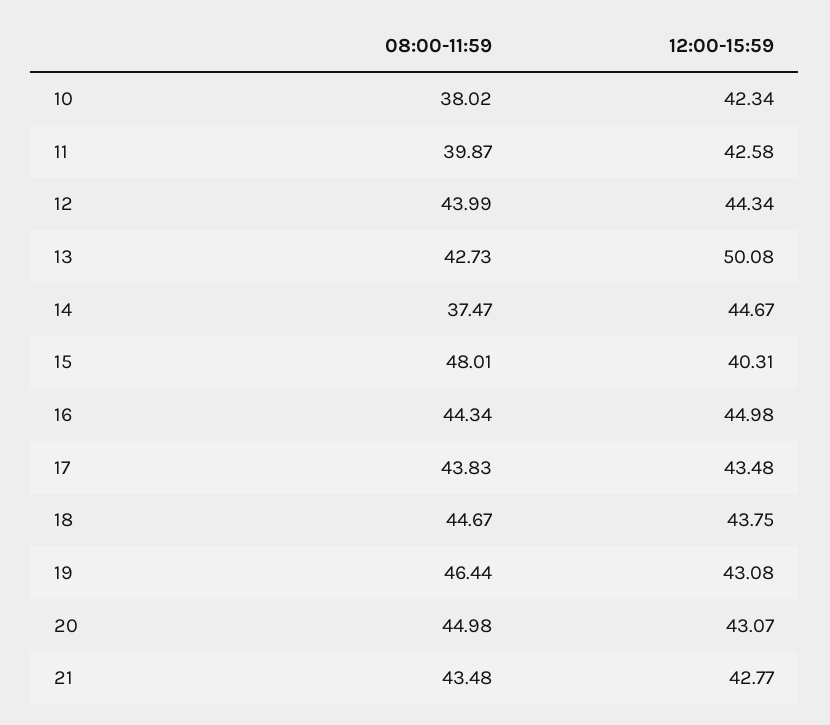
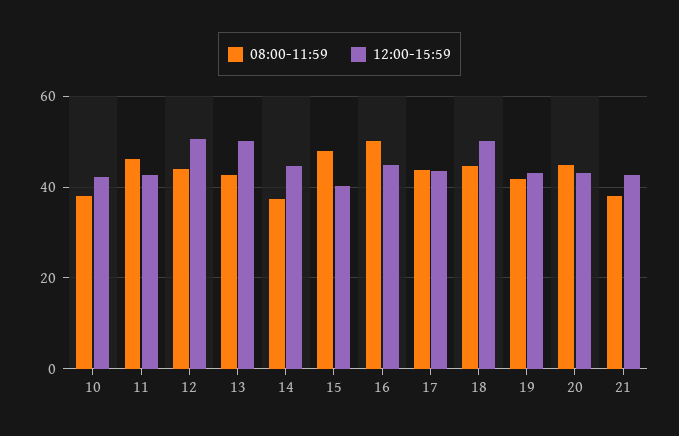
08:00-11:59, 11: 39.87 -> 46
12:00-15:59, 12: 44.34 -> 50
08:00-11:59, 16: 44.34 -> 50
12:00-15:59, 18: 43.75 -> 50
08:00-11:59, 19: 46.44 -> 42
08:00-11:59, 21: 43.48 -> 38

